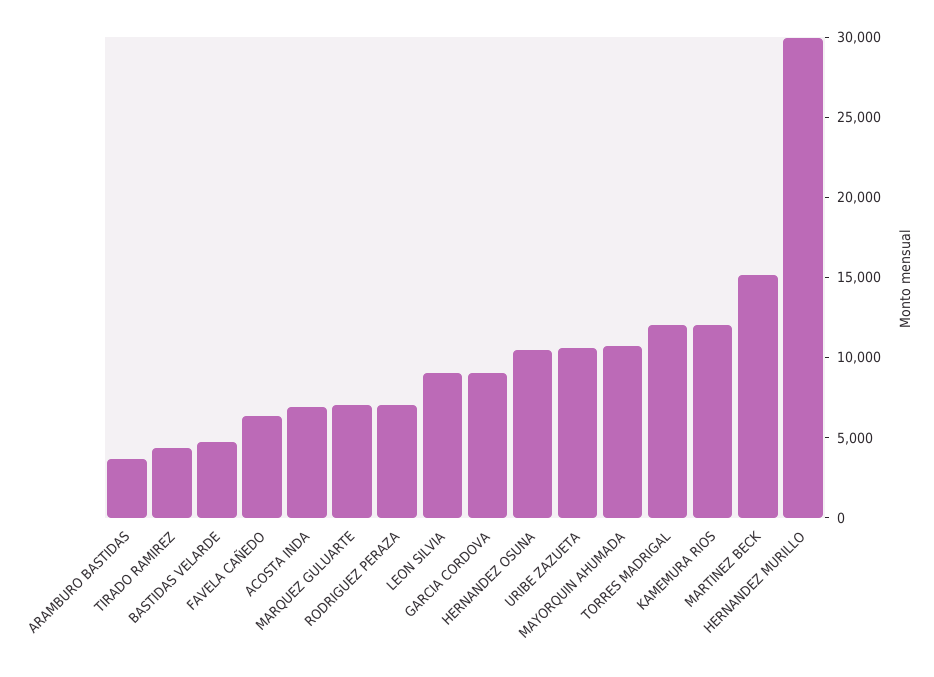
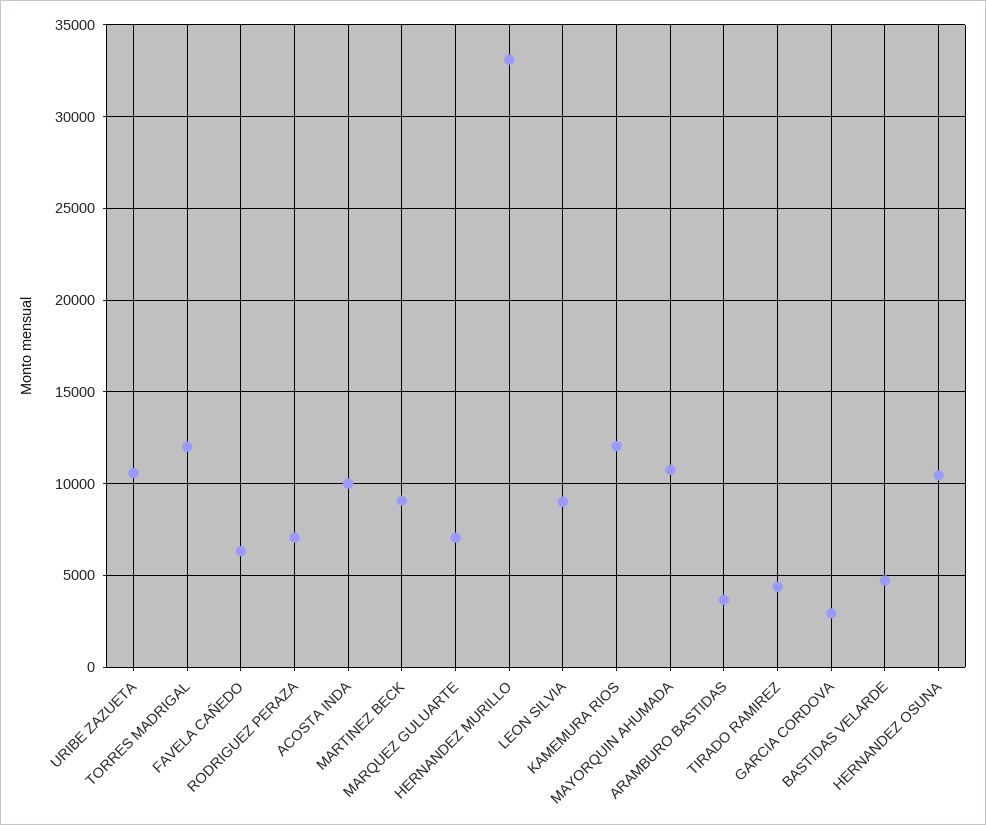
ACOSTA INDA: 7000 -> 10000
GARCIA CORDOVA: 9000 -> 3000
MARTINEZ BECK: 15000 -> 9000
HERNANDEZ MURILLO: 30000 -> 33000

